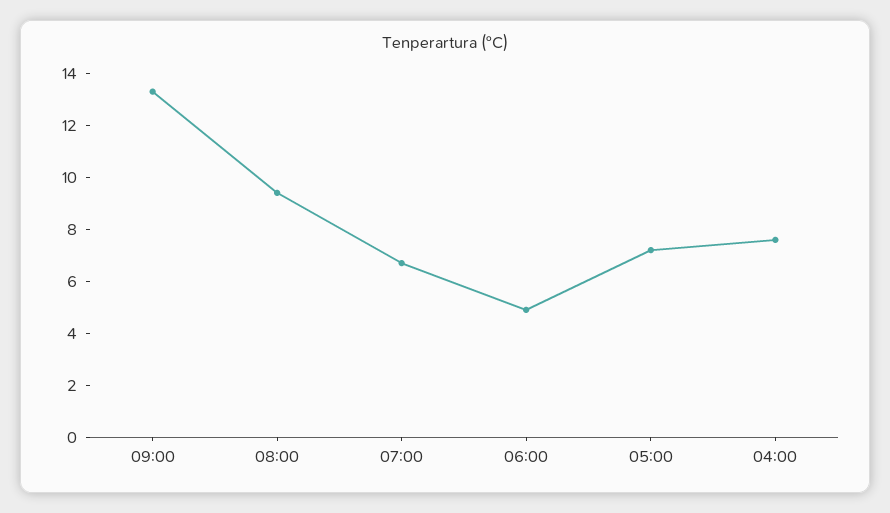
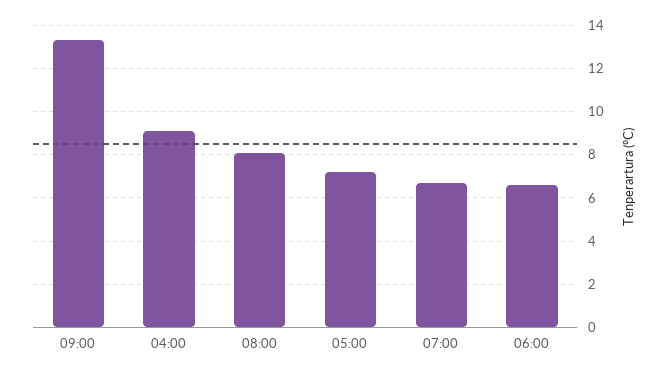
08:00: 9.5 -> 8
06:00: 5 -> 6.5
04:00: 7.5 -> 9

